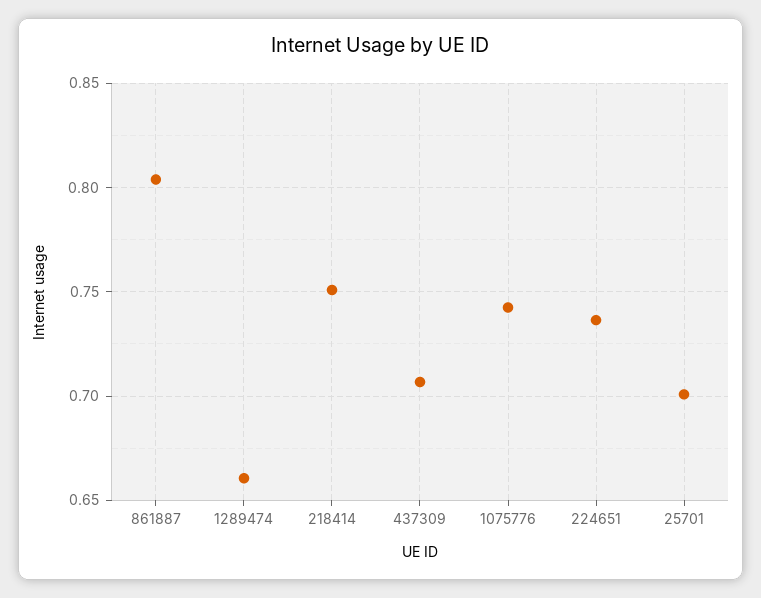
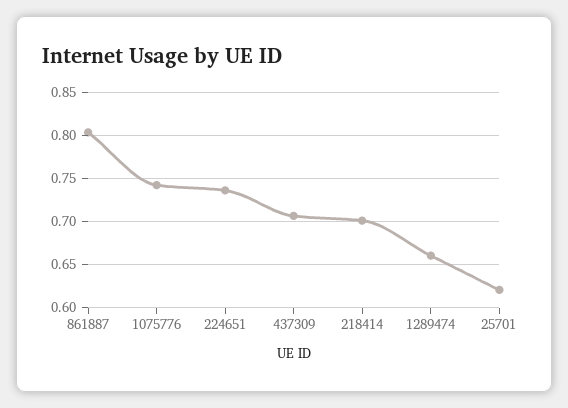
218414: 0.75 -> 0.7
25701: 0.7 -> 0.62

